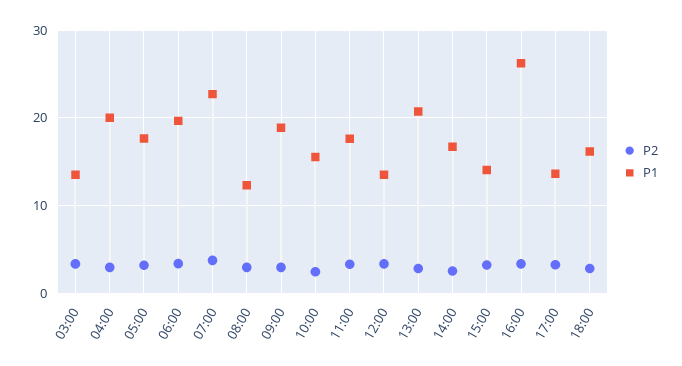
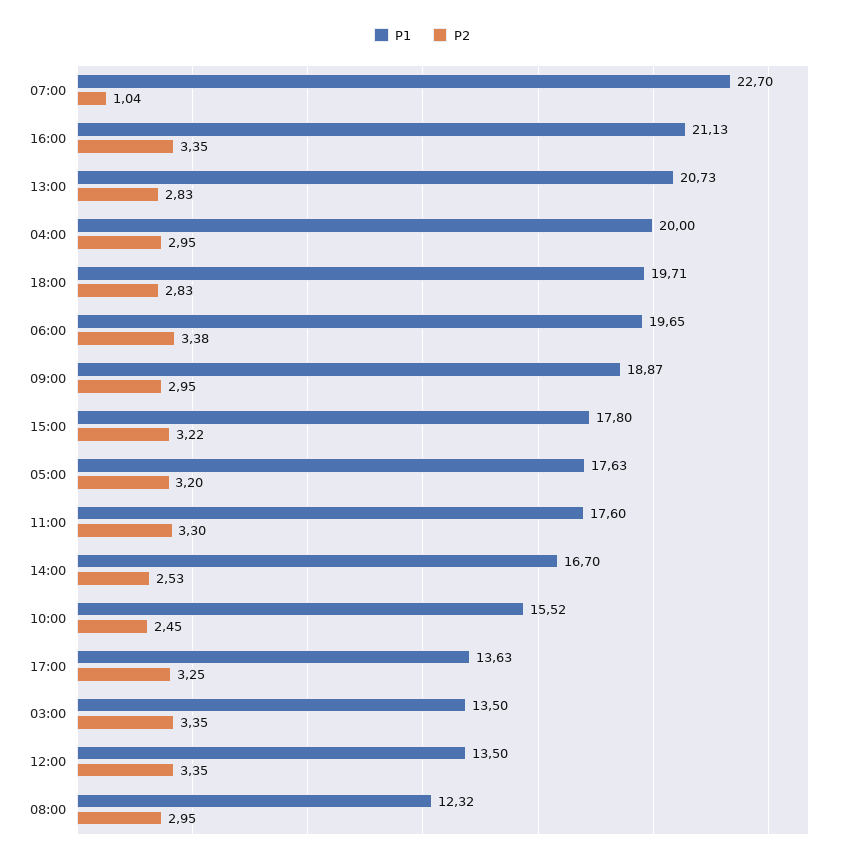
P2, 07:00: 4 -> 1.04
P1, 15:00: 14 -> 17.8
P1, 16:00: 26 -> 21.13
P1, 18:00: 16 -> 19.71

